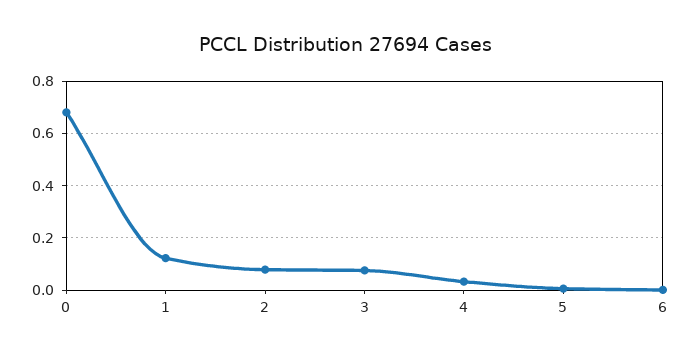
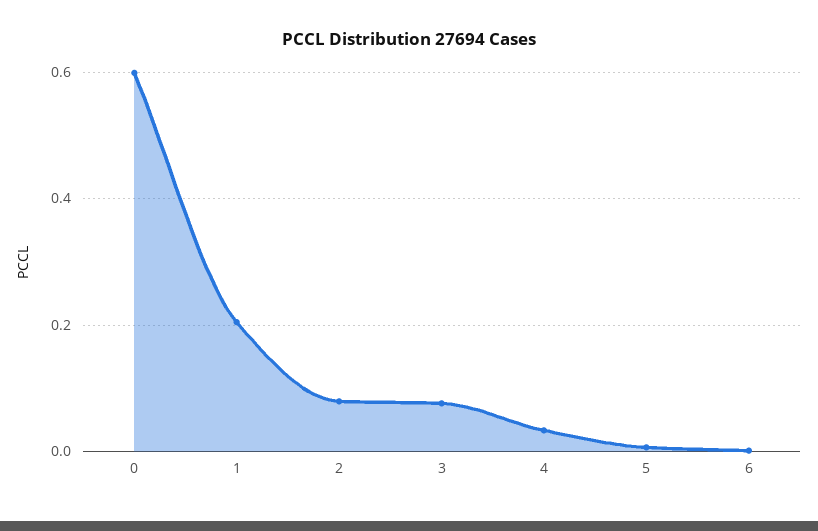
0: 0.675 -> 0.6
1: 0.125 -> 0.2

